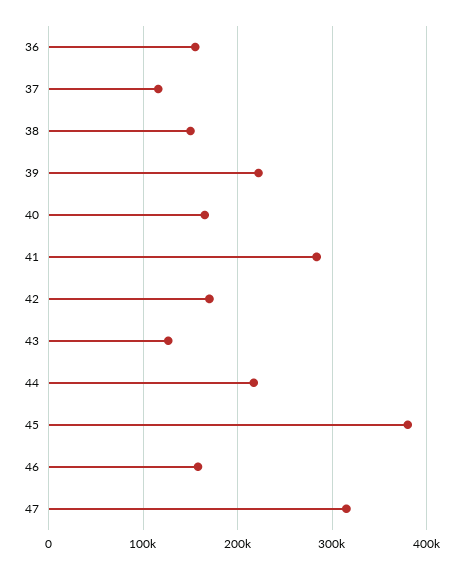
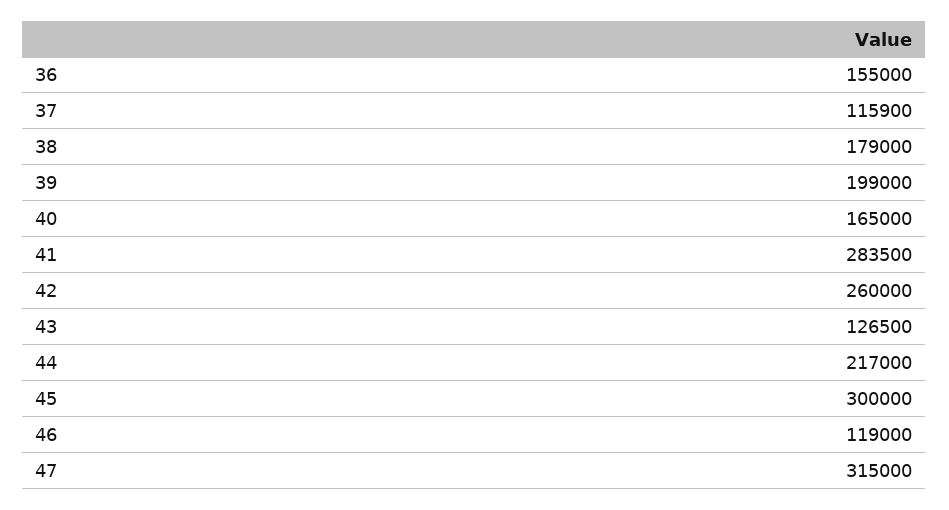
38: 150000 -> 179000
39: 220000 -> 199000
42: 170000 -> 260000
45: 380000 -> 300000
46: 160000 -> 119000

